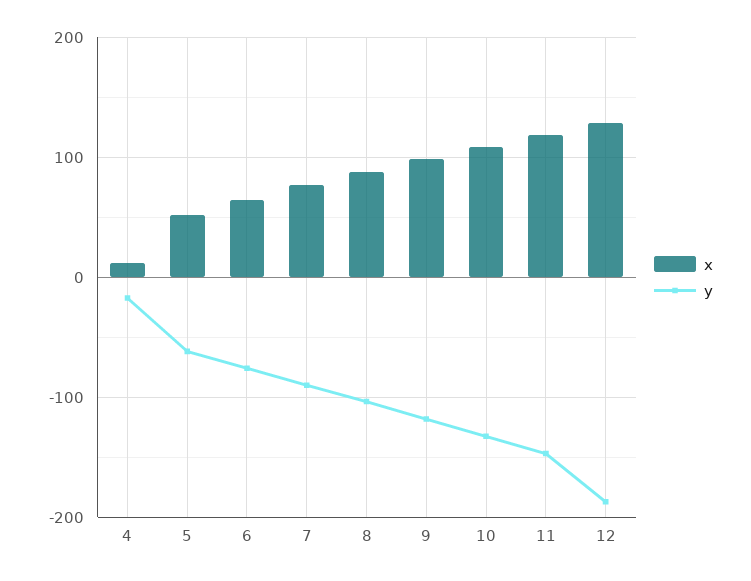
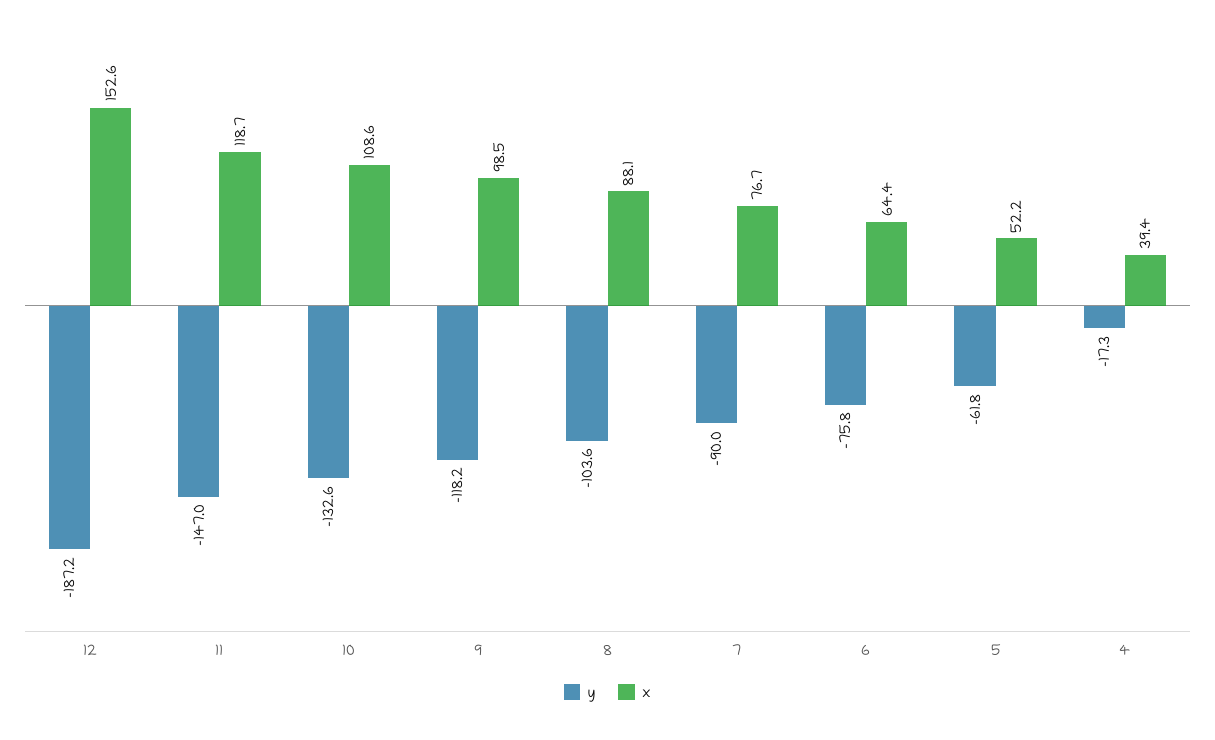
x, 4: 10 -> 39.4
x, 12: 130 -> 152.6

